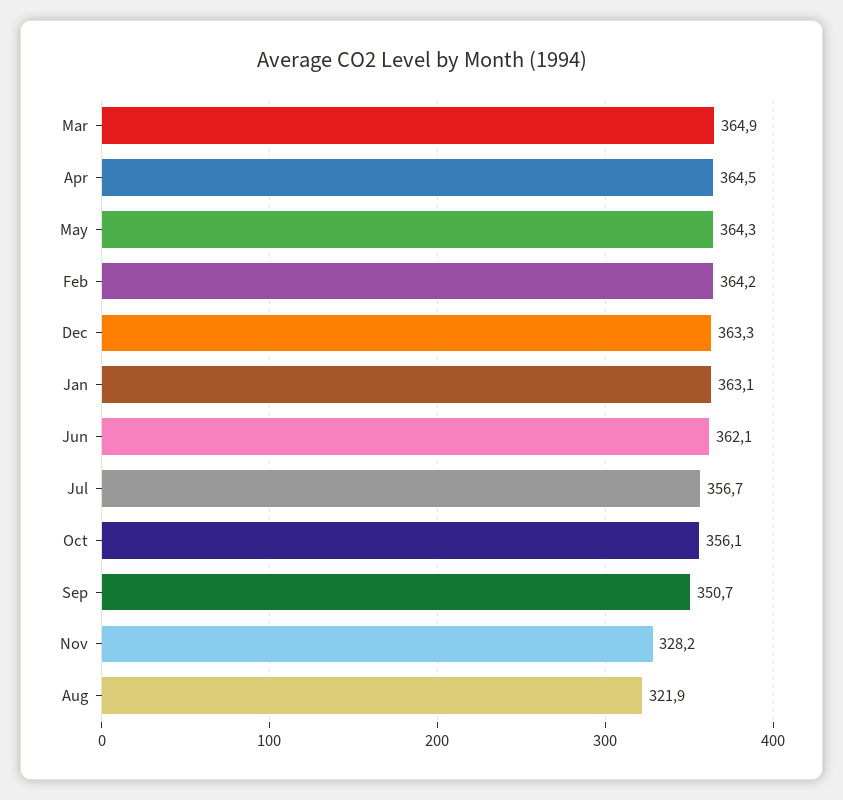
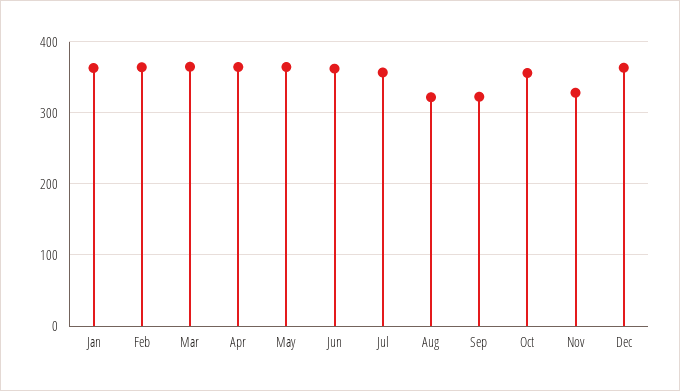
Sep: 350.7 -> 320

